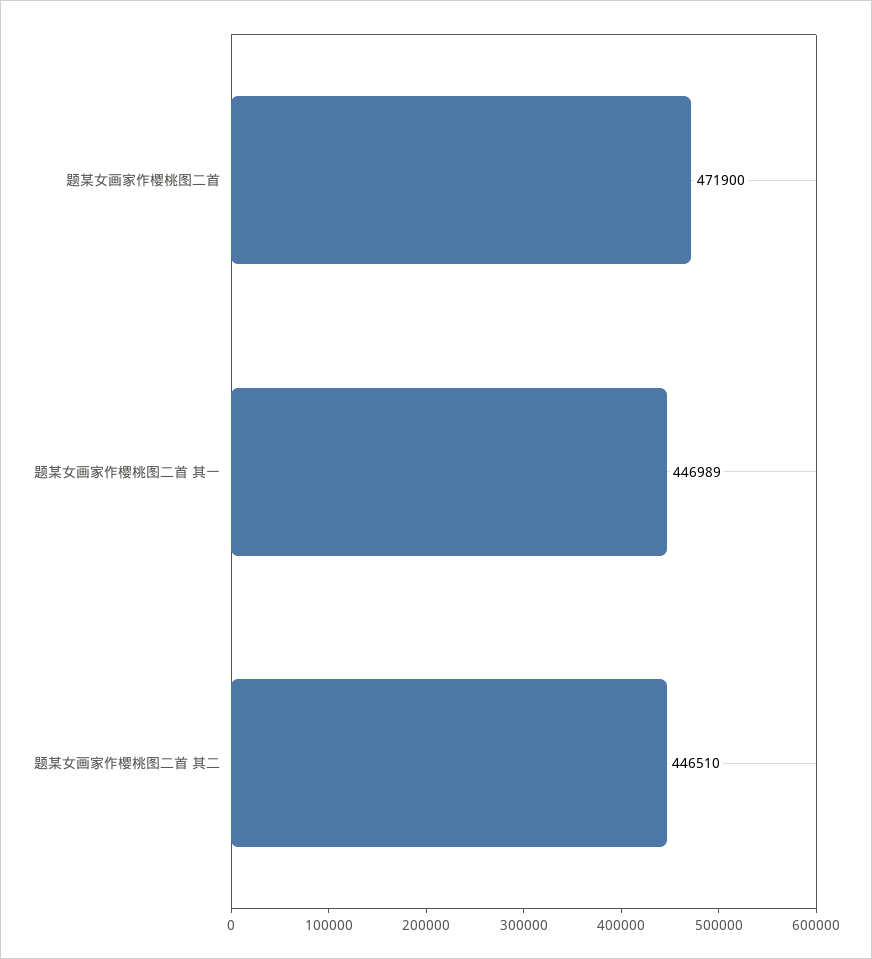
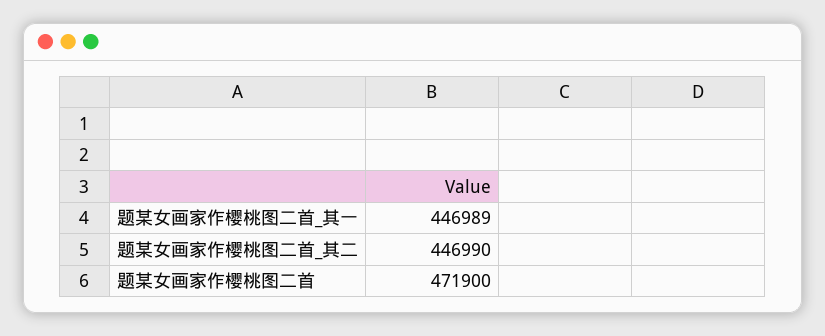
题某女画家作樱桃图二首 其二: 446510 -> 446990

